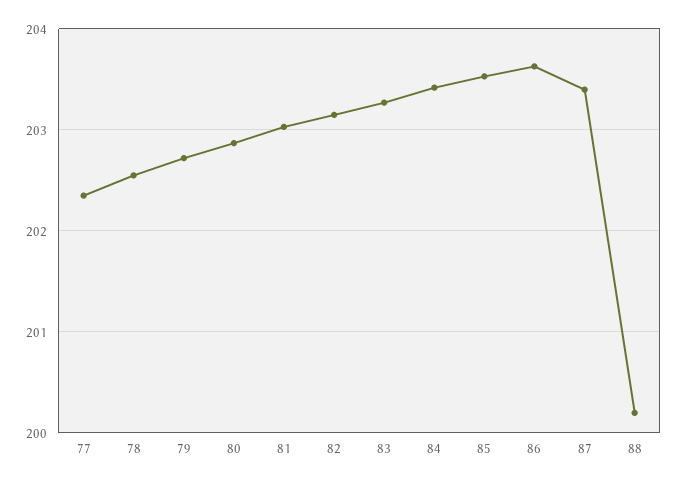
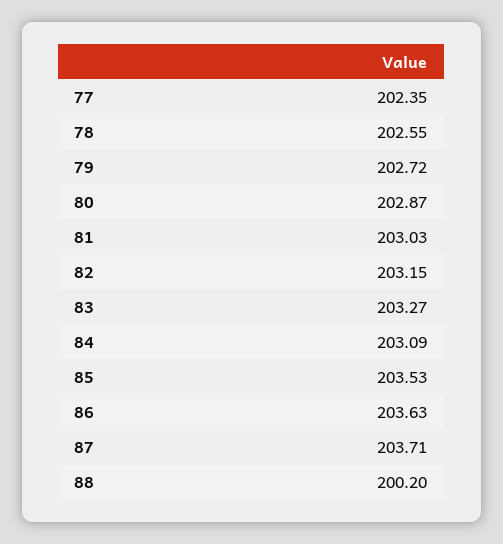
84: 203.4 -> 203.09
87: 203.4 -> 203.71

